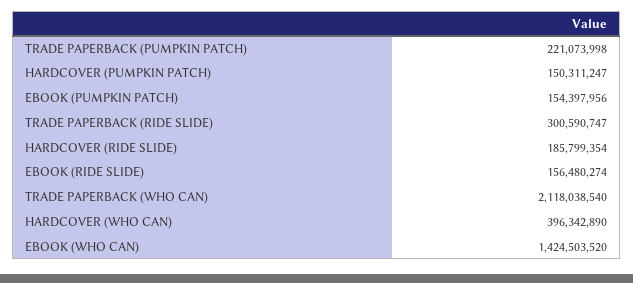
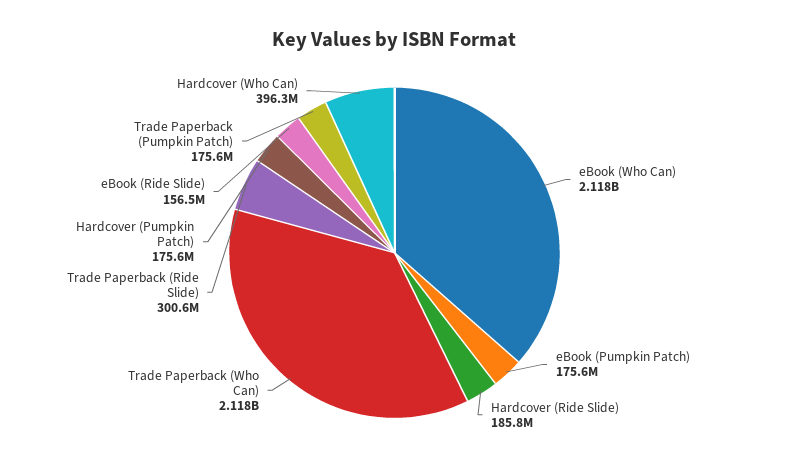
TRADE PAPERBACK (PUMPKIN PATCH): 221073998 -> 175600000
HARDCOVER (PUMPKIN PATCH): 150311247 -> 175600000
EBOOK (PUMPKIN PATCH): 154397956 -> 175600000
EBOOK (WHO CAN): 1424503520 -> 2118000000

